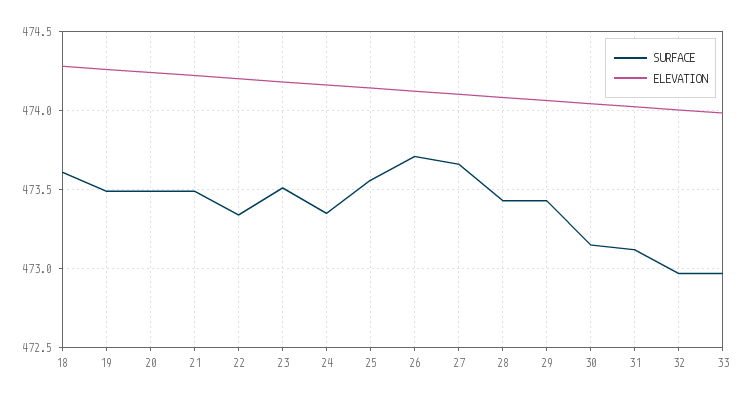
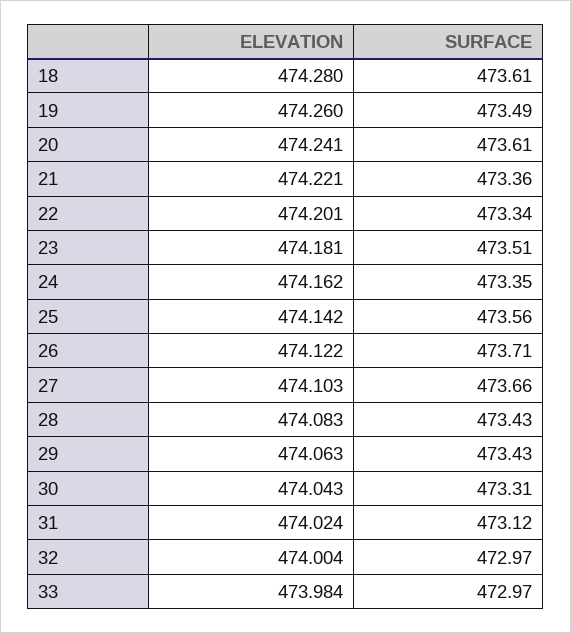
SURFACE, 20: 473.5 -> 473.61
SURFACE, 21: 473.5 -> 473.36
SURFACE, 30: 473.15 -> 473.31

